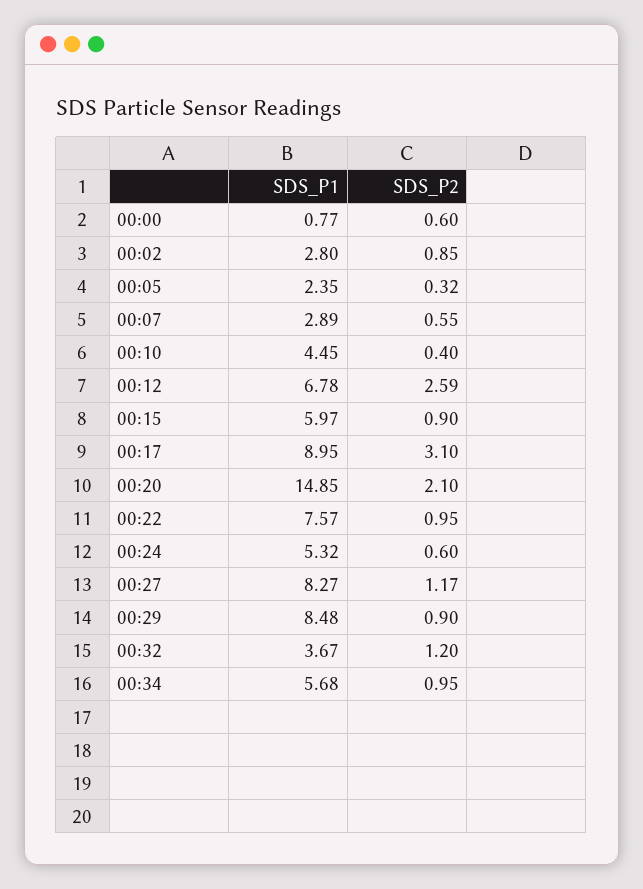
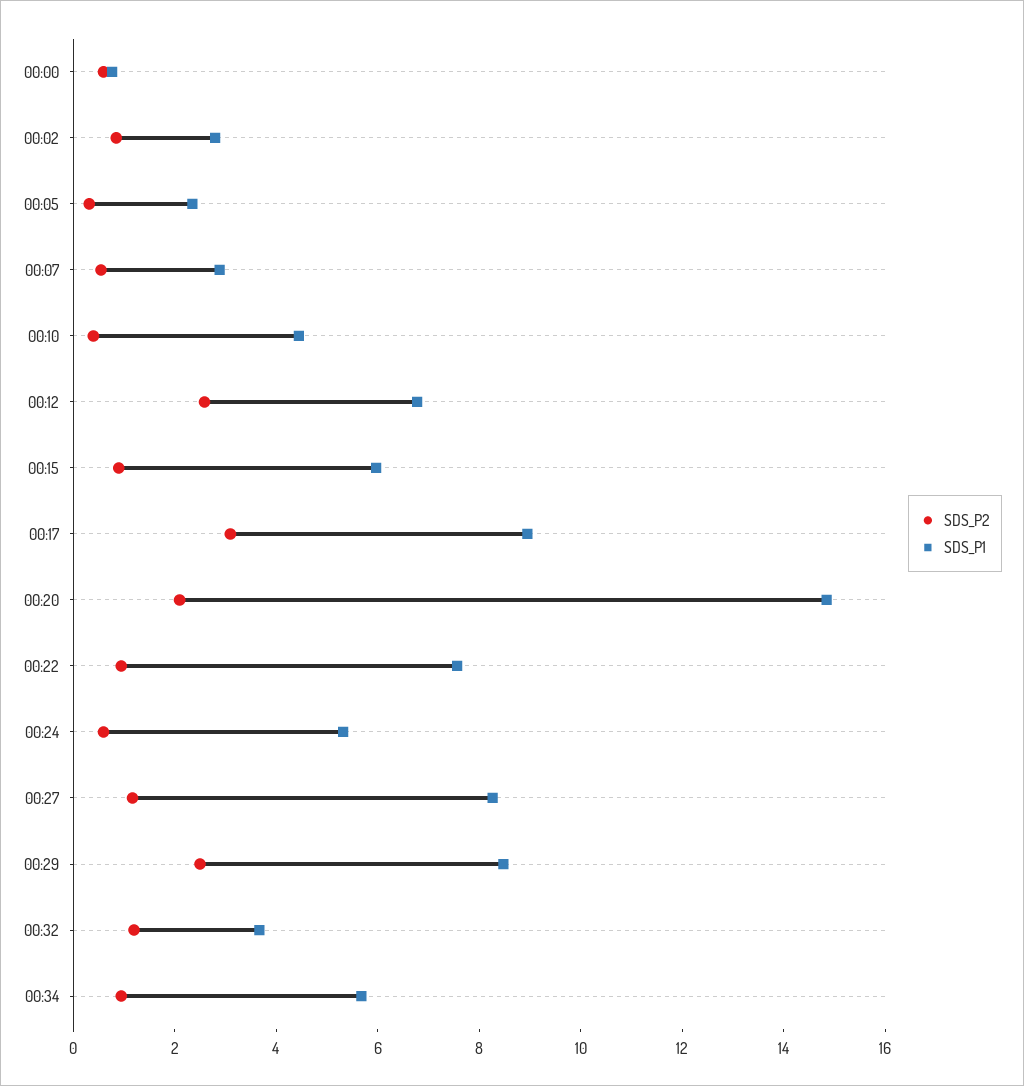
SDS_P2, 00:29: 0.9 -> 2.5

